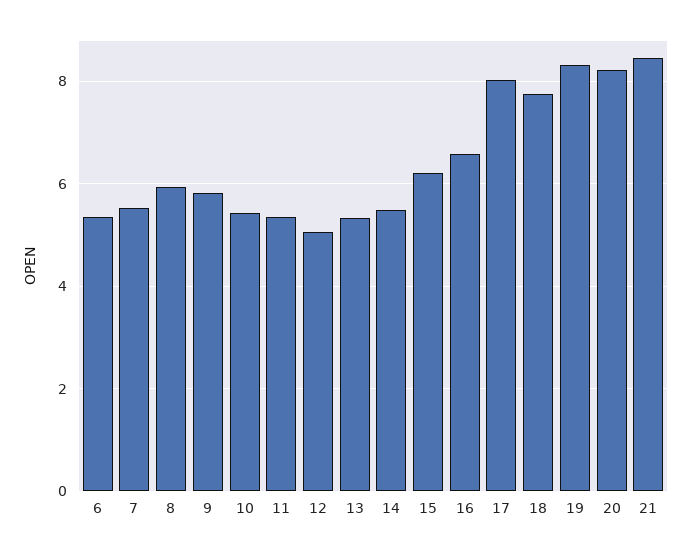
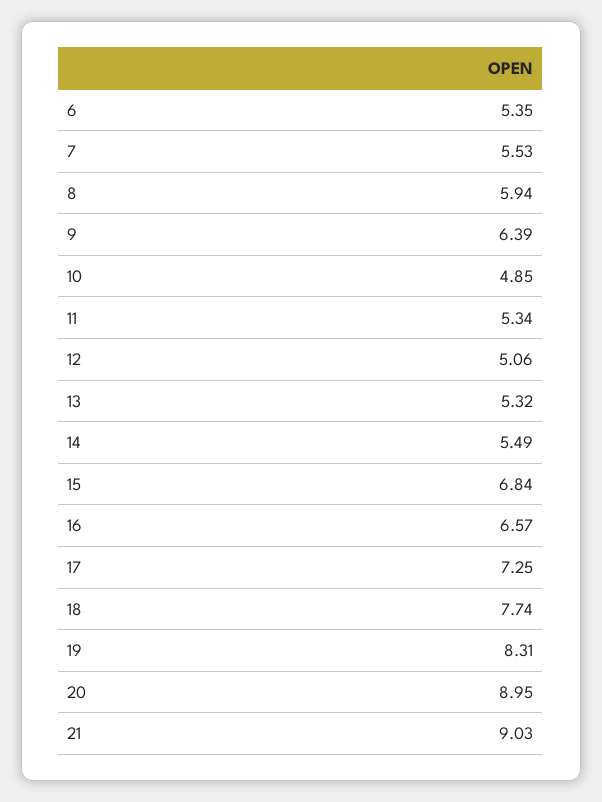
9: 5.8 -> 6.39
10: 5.4 -> 4.85
15: 6.2 -> 6.84
17: 8 -> 7.25
20: 8.2 -> 8.95
21: 8.4 -> 9.03

